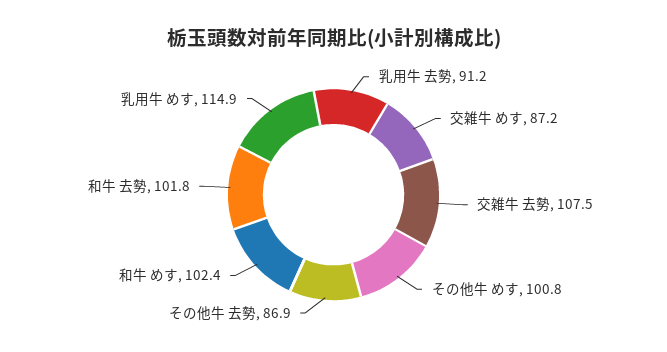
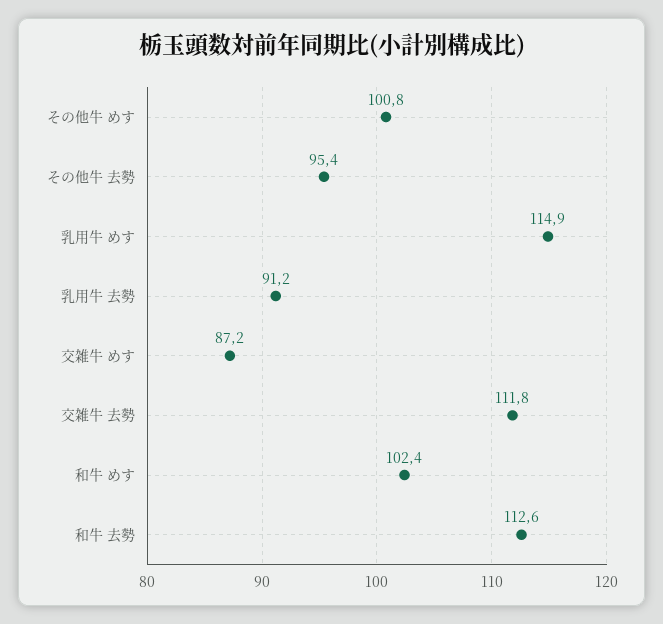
交雑牛 去勢: 107.5 -> 111.8
その他牛 去勢: 86.9 -> 95.4
和牛 去勢: 101.8 -> 112.6

